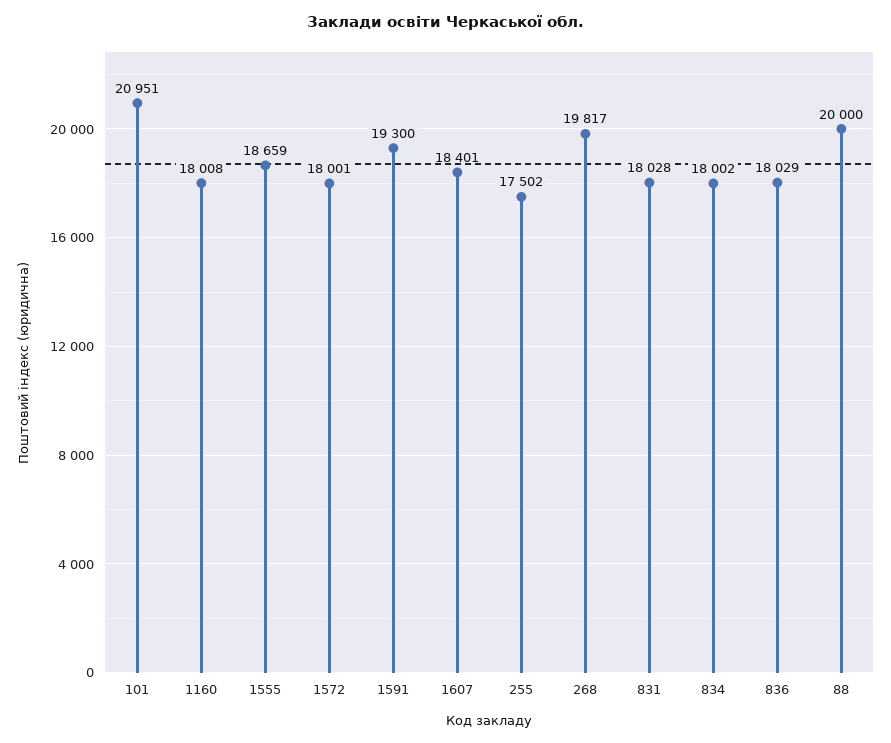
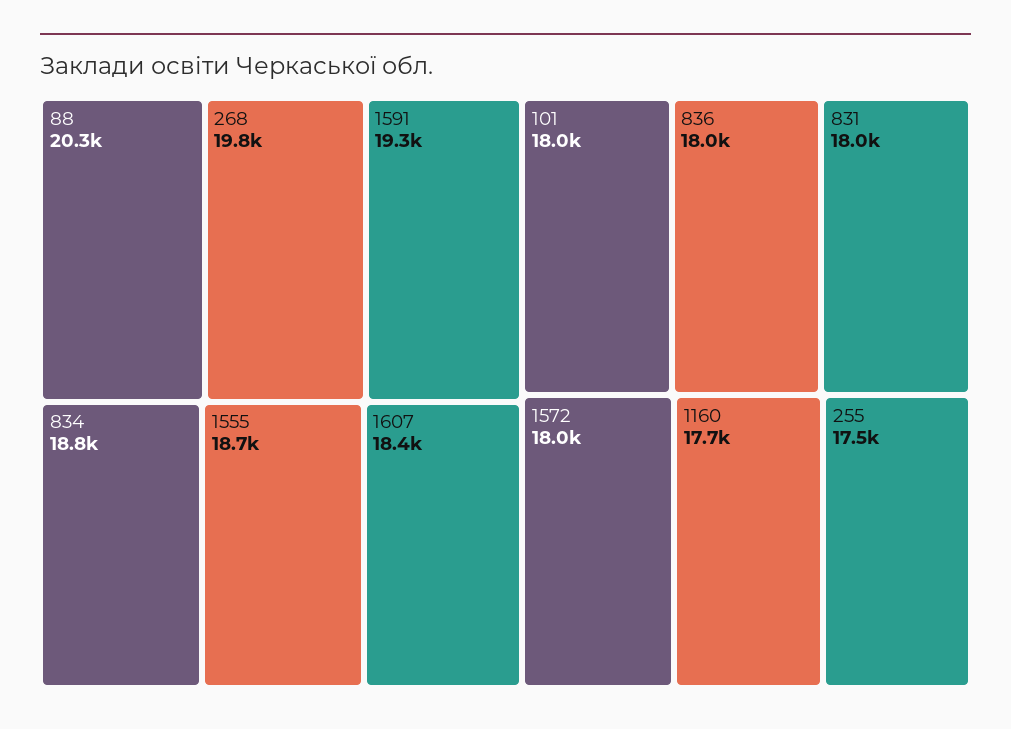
101: 20951 -> 18000
1160: 18008 -> 17700
834: 18002 -> 18800
88: 20000 -> 20300

